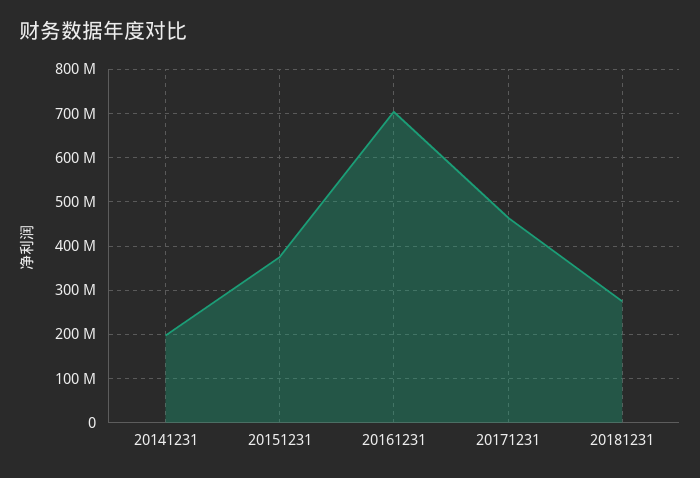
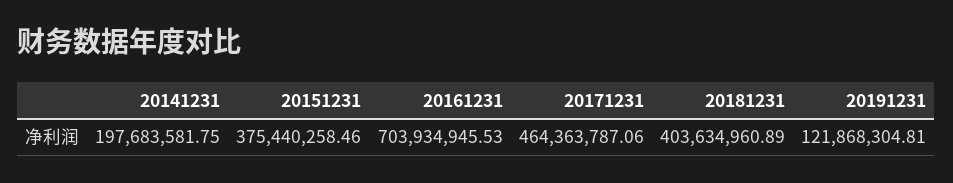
20181231: 280000000 -> 403634960.89
20191231: none -> 121868304.81

